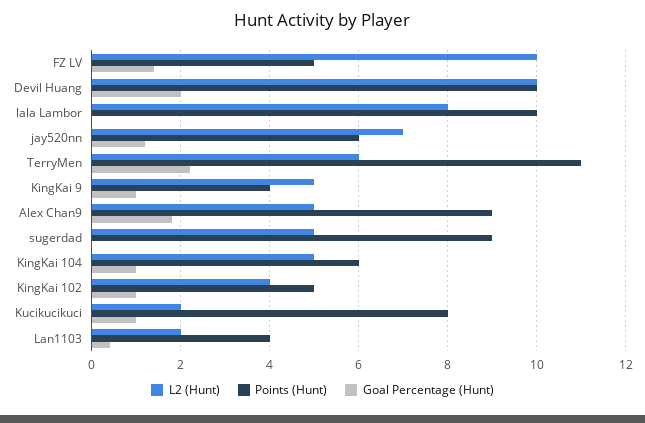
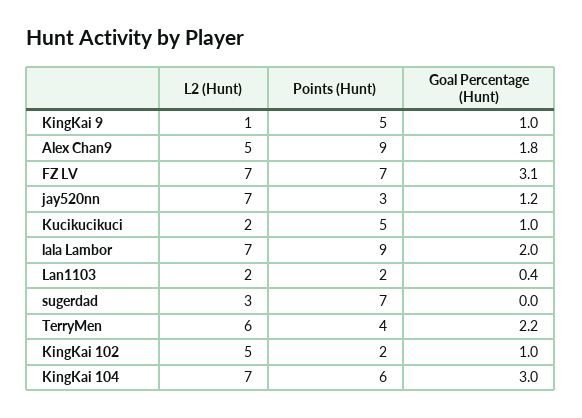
L2 (Hunt), FZ LV: 10 -> 7
Points (Hunt), FZ LV: 5 -> 7
Goal Percentage (Hunt), FZ LV: 1.5 -> 3.1
L2 (Hunt), Devil Huang: 10 -> none
Points (Hunt), Devil Huang: 10 -> none
Goal Percentage (Hunt), Devil Huang: 2 -> none
L2 (Hunt), lala Lambor: 8 -> 7
Points (Hunt), lala Lambor: 10 -> 9
Goal Percentage (Hunt), lala Lambor: 0 -> 2
Points (Hunt), jay520nn: 6 -> 3
Points (Hunt), TerryMen: 11 -> 4
L2 (Hunt), KingKai 9: 5 -> 1
Points (Hunt), KingKai 9: 4 -> 5
L2 (Hunt), sugerdad: 5 -> 3
Points (Hunt), sugerdad: 9 -> 7
L2 (Hunt), KingKai 104: 5 -> 7
Goal Percentage (Hunt), KingKai 104: 1 -> 3
L2 (Hunt), KingKai 102: 4 -> 5
Points (Hunt), KingKai 102: 5 -> 2
Points (Hunt), Kucikucikuci: 8 -> 5
Points (Hunt), Lan1103: 4 -> 2

